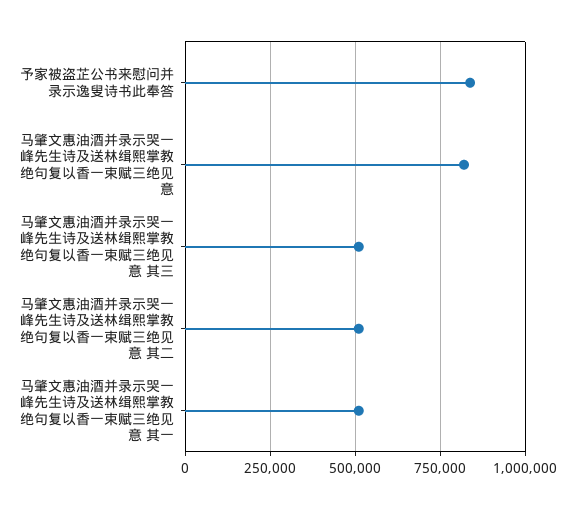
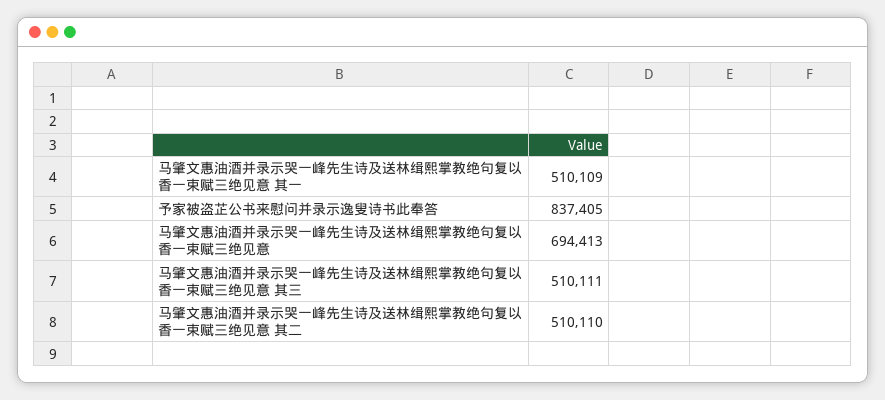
马肇文惠油酒并录示哭一峰先生诗及送林缉熙掌教绝句复以香一束赋三绝见意: 825000 -> 694413

